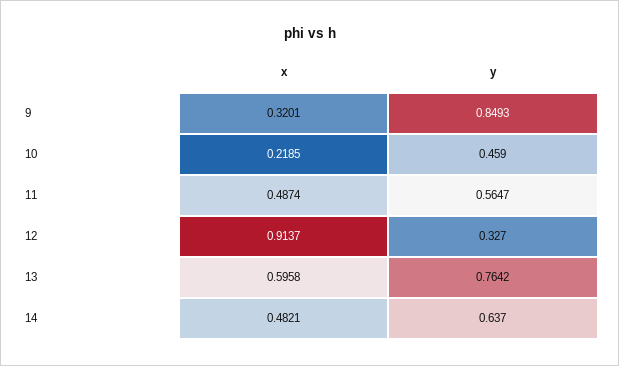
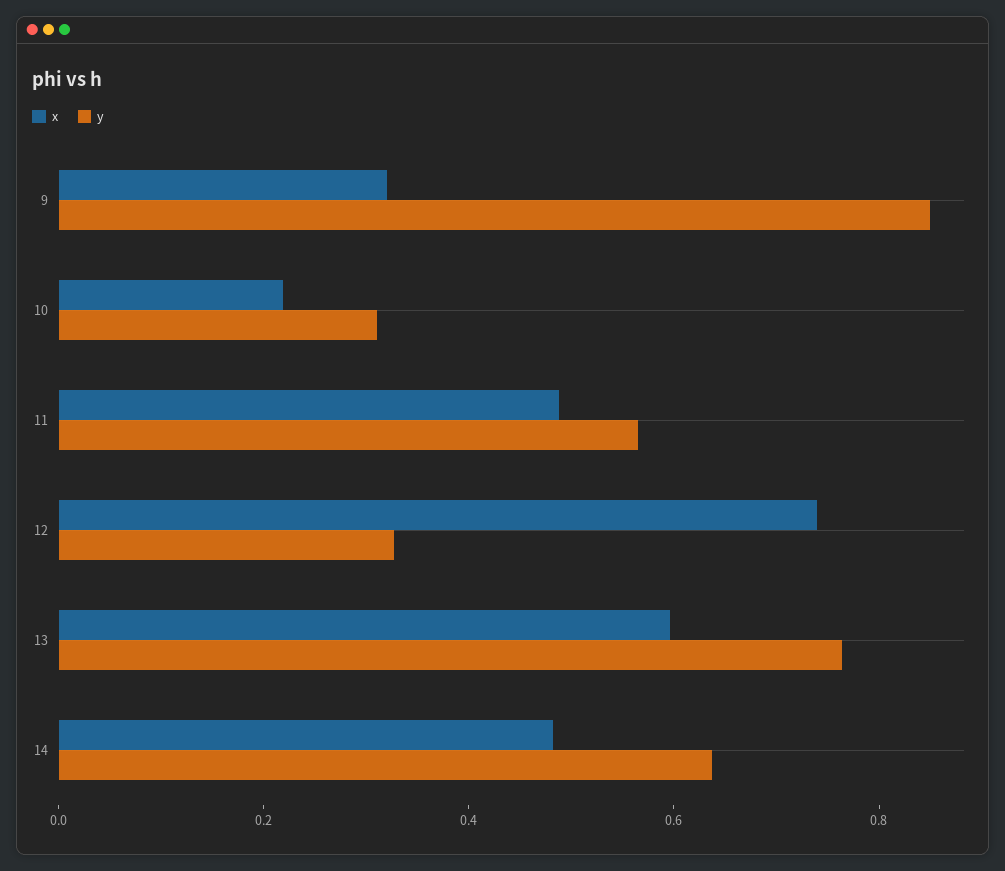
y, 10: 0.459 -> 0.3
x, 12: 0.9137 -> 0.75

